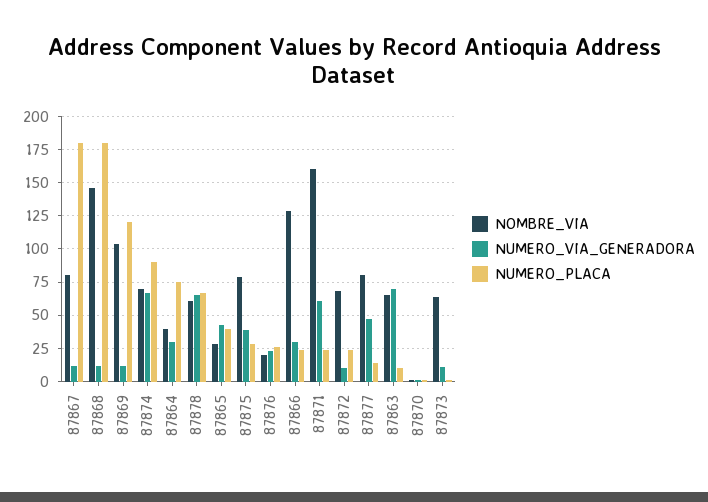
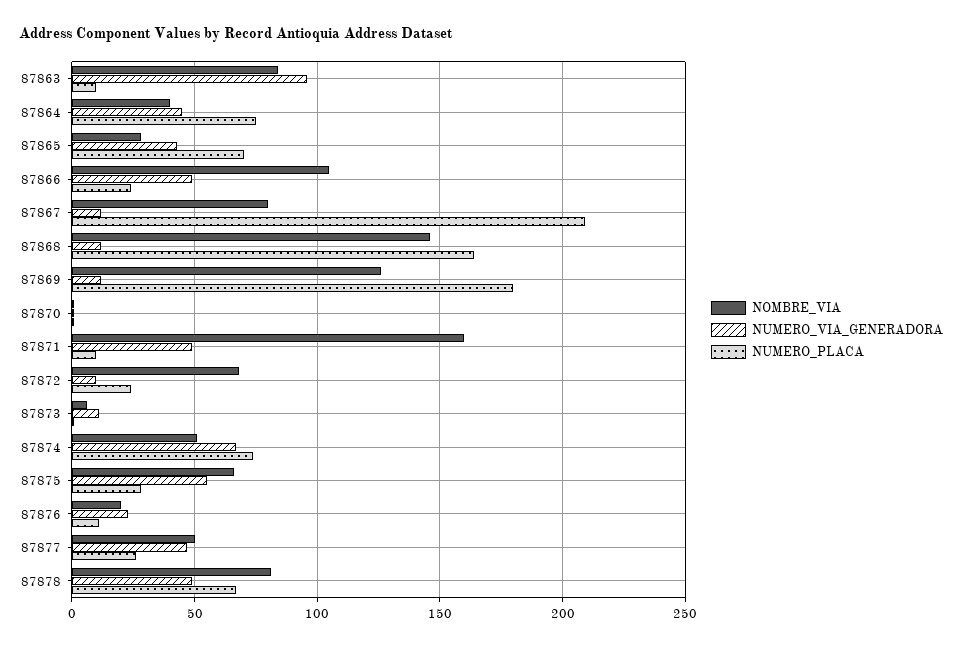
NUMERO_PLACA, 87867: 180 -> 210
NUMERO_PLACA, 87868: 180 -> 165
NOMBRE_VIA, 87869: 105 -> 125
NUMERO_PLACA, 87869: 120 -> 180
NOMBRE_VIA, 87874: 70 -> 50
NUMERO_PLACA, 87874: 90 -> 75
NUMERO_VIA_GENERADORA, 87864: 30 -> 45
NOMBRE_VIA, 87878: 60 -> 80
NUMERO_VIA_GENERADORA, 87878: 65 -> 50
NUMERO_PLACA, 87865: 40 -> 70
NOMBRE_VIA, 87875: 80 -> 65
NUMERO_VIA_GENERADORA, 87875: 40 -> 55
NUMERO_PLACA, 87876: 25 -> 10
NOMBRE_VIA, 87866: 130 -> 105
NUMERO_VIA_GENERADORA, 87866: 30 -> 50
NUMERO_VIA_GENERADORA, 87871: 60 -> 50
NUMERO_PLACA, 87871: 25 -> 10
NOMBRE_VIA, 87877: 80 -> 50
NUMERO_PLACA, 87877: 15 -> 25
NOMBRE_VIA, 87863: 65 -> 85
NUMERO_VIA_GENERADORA, 87863: 70 -> 95
NOMBRE_VIA, 87873: 65 -> 5

